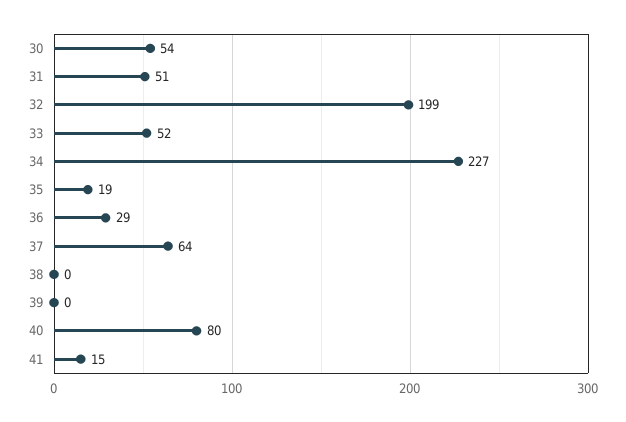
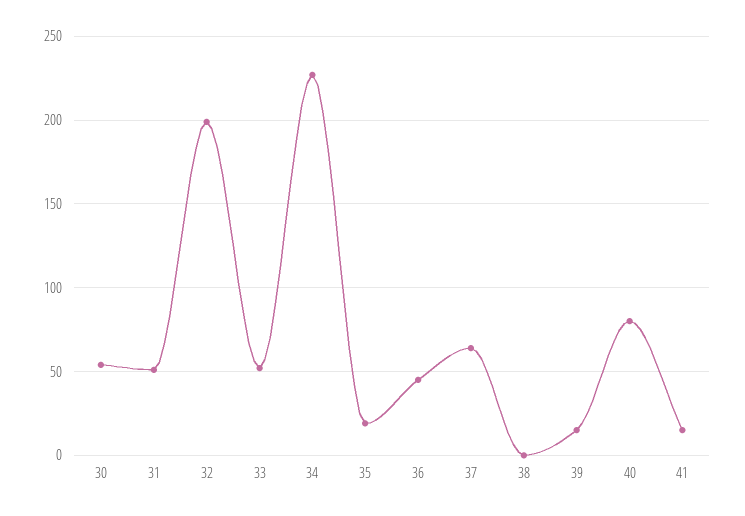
36: 29 -> 45
39: 0 -> 15

